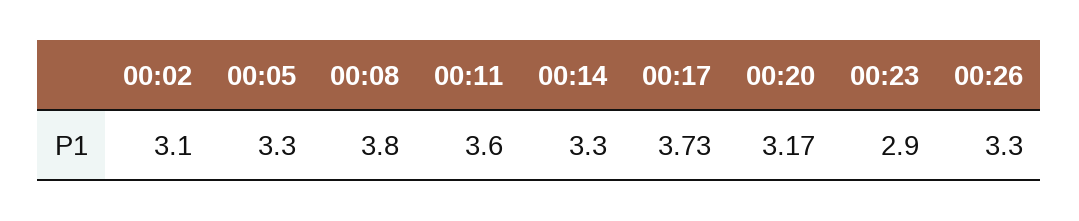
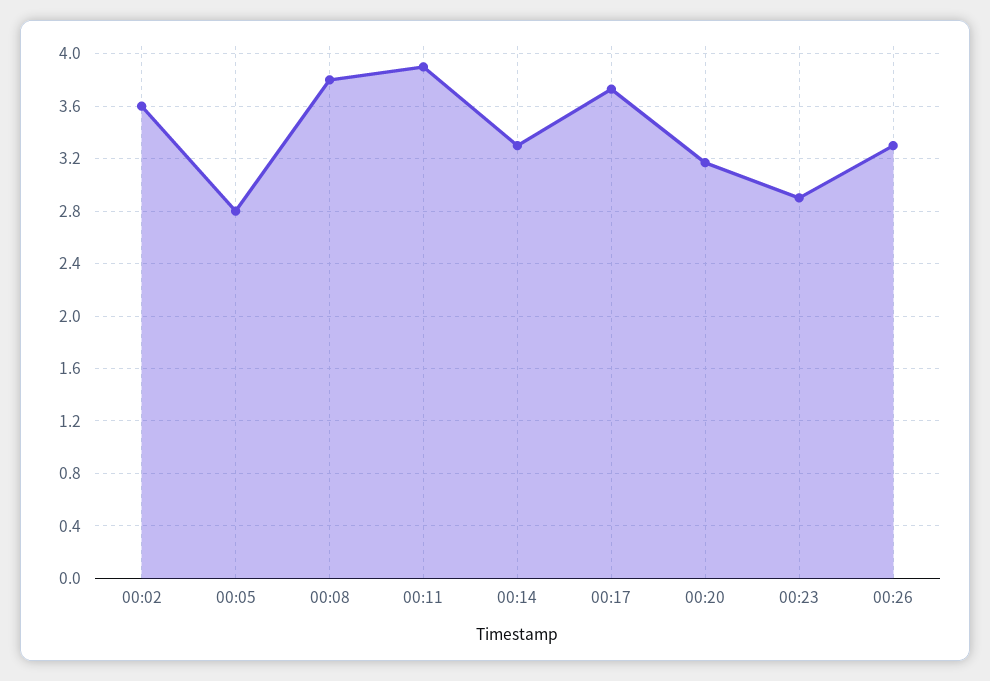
00:02: 3.1 -> 3.6
00:05: 3.3 -> 2.8
00:11: 3.6 -> 3.9

